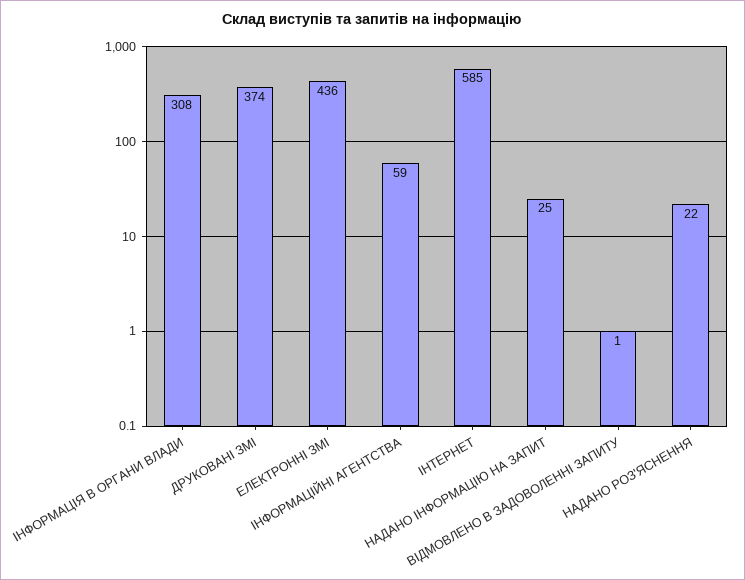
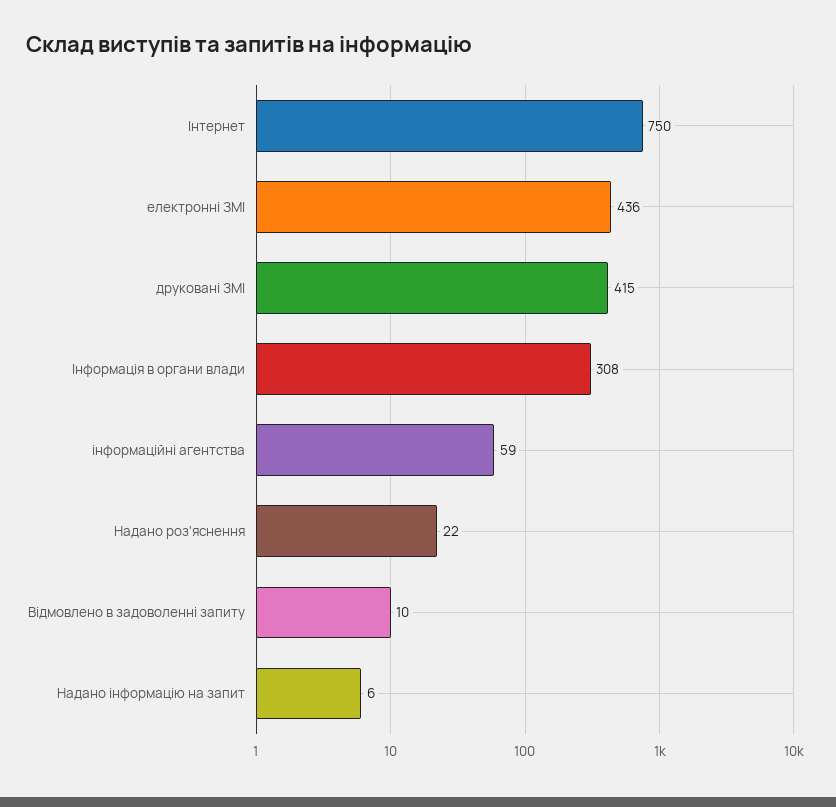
ДРУКОВАНІ ЗМІ: 374 -> 415
ІНТЕРНЕТ: 585 -> 750
НАДАНО ІНФОРМАЦІЮ НА ЗАПИТ: 25 -> 6
ВІДМОВЛЕНО В ЗАДОВОЛЕННІ ЗАПИТУ: 1 -> 10

